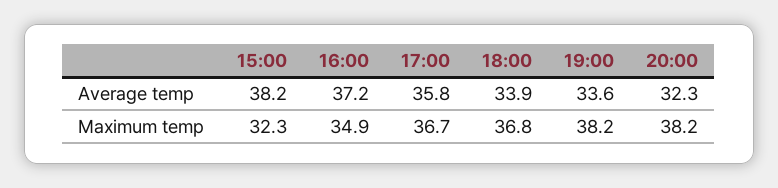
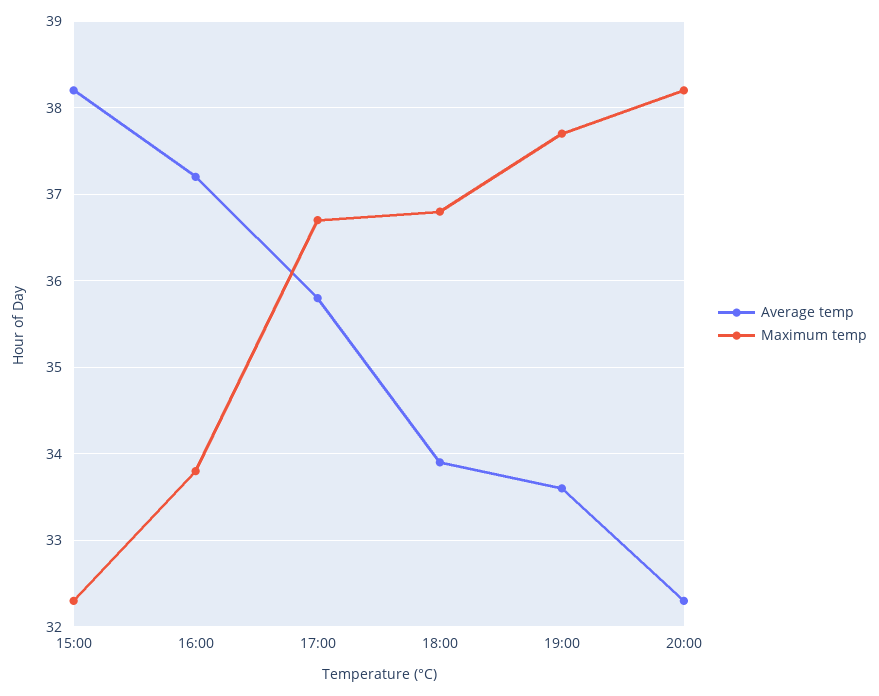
Maximum temp, 16:00: 34.9 -> 33.8
Maximum temp, 19:00: 38.2 -> 37.7

